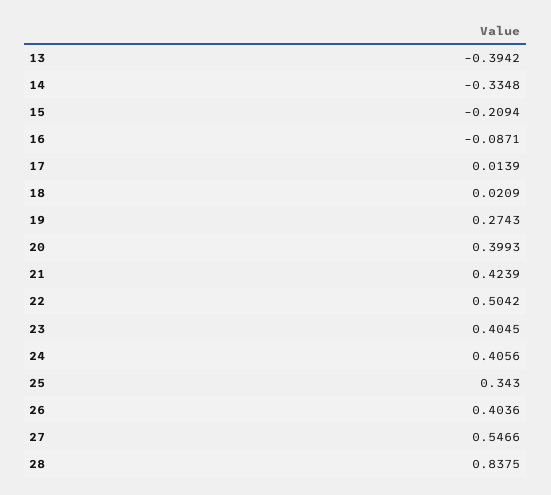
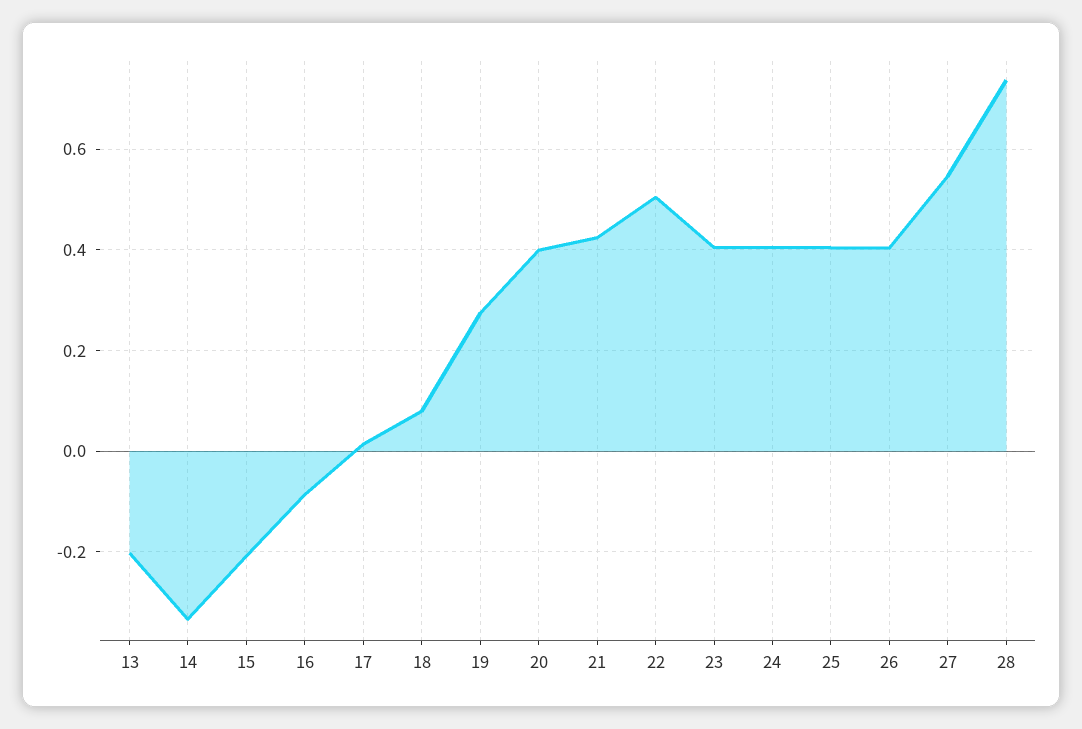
13: -0.3942 -> -0.2
18: 0.0209 -> 0.08
25: 0.343 -> 0.4
28: 0.8375 -> 0.74

